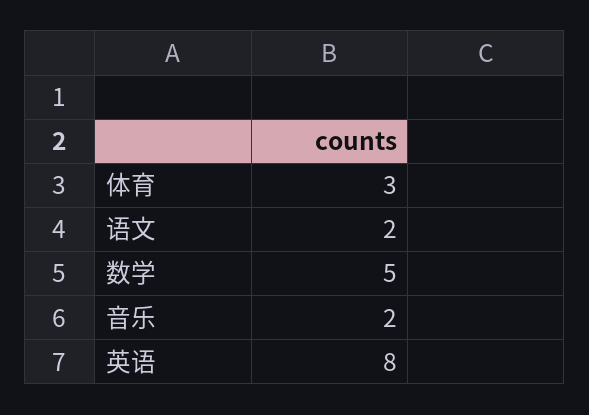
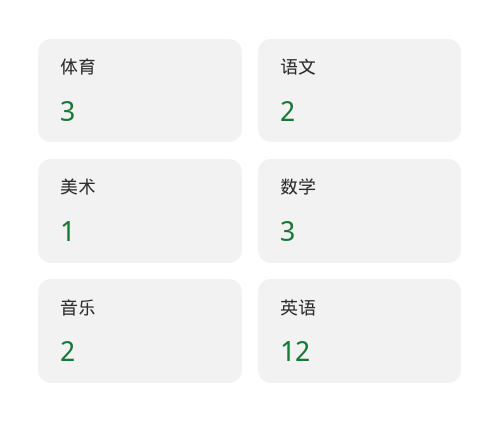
数学: 5 -> 3
英语: 8 -> 12
美术: none -> 1

